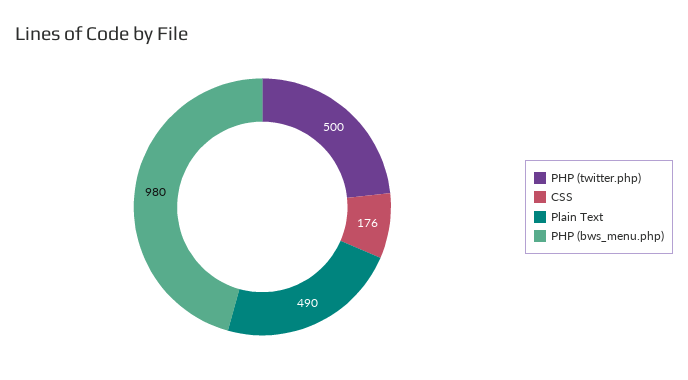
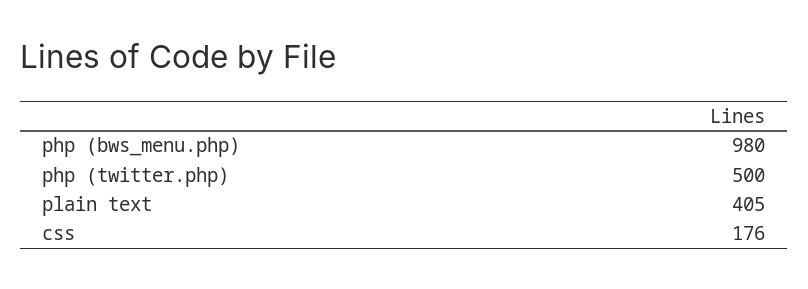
Plain Text: 490 -> 405

